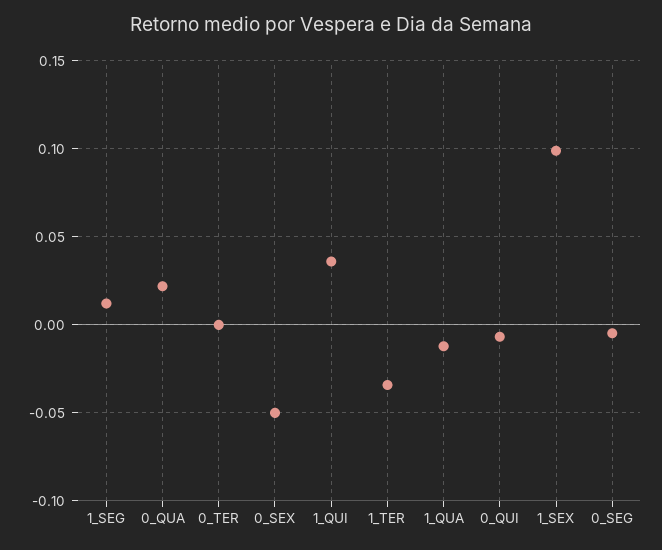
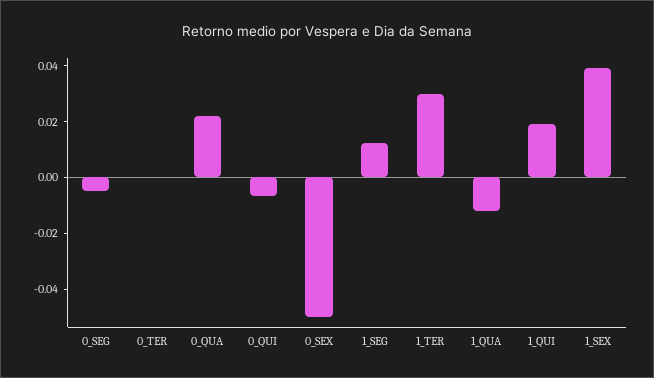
1_QUI: 0.035 -> 0.02
1_TER: -0.035 -> 0.03
1_SEX: 0.1 -> 0.04

